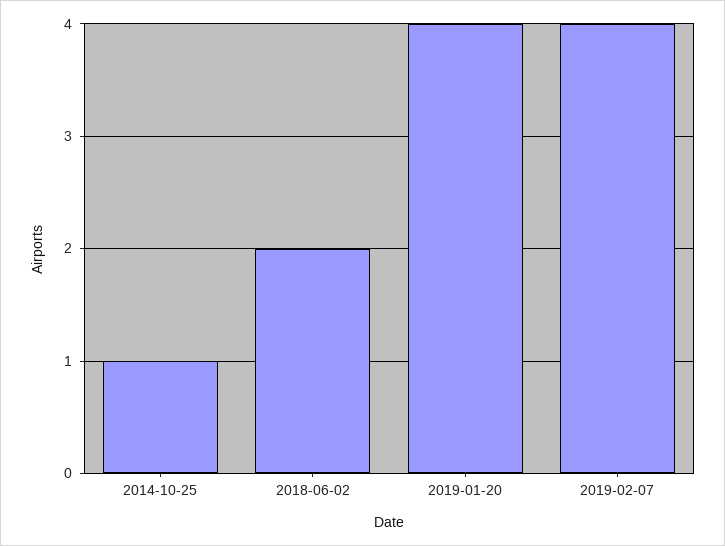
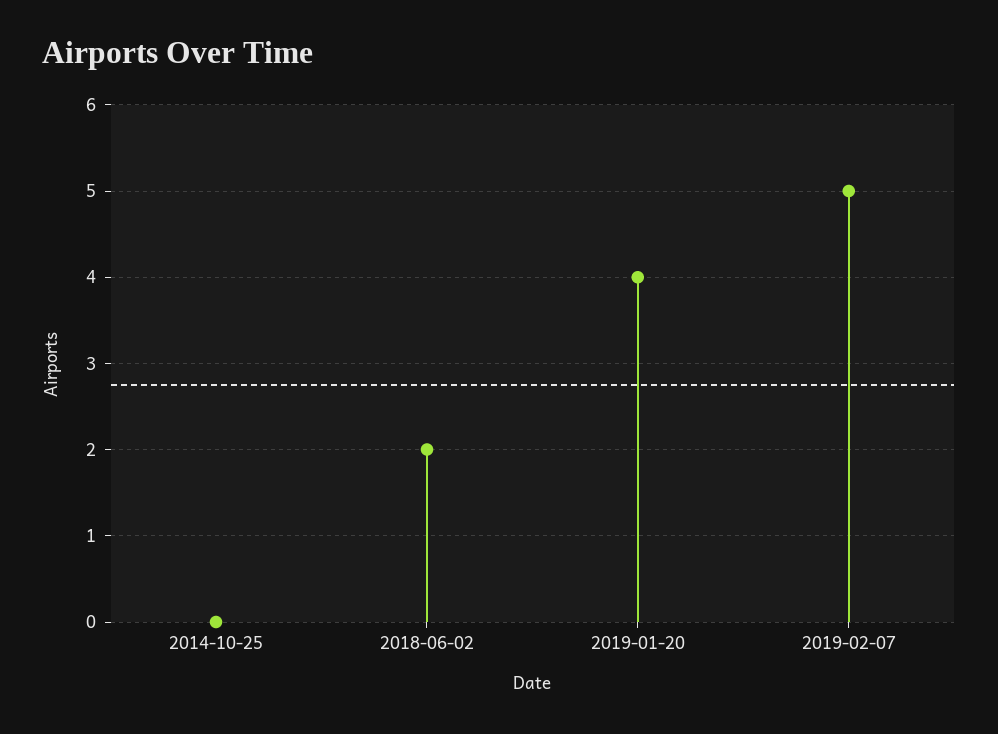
2014-10-25: 1 -> 0
2019-02-07: 4 -> 5

